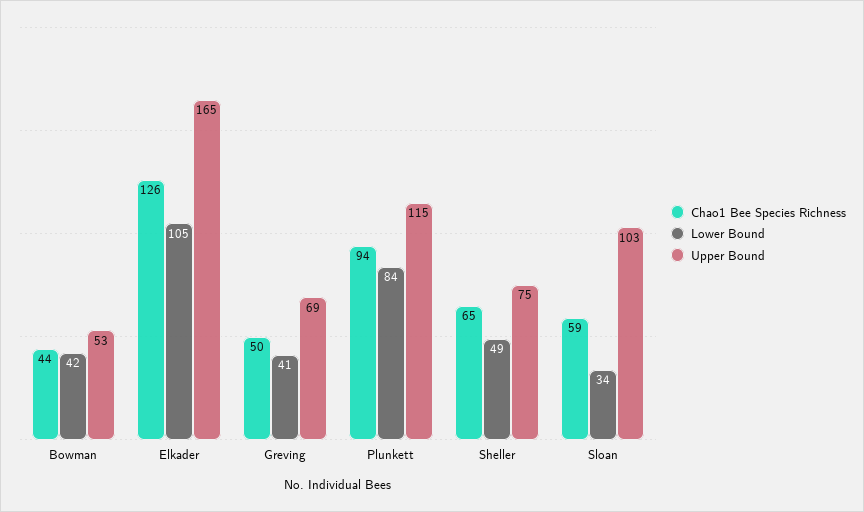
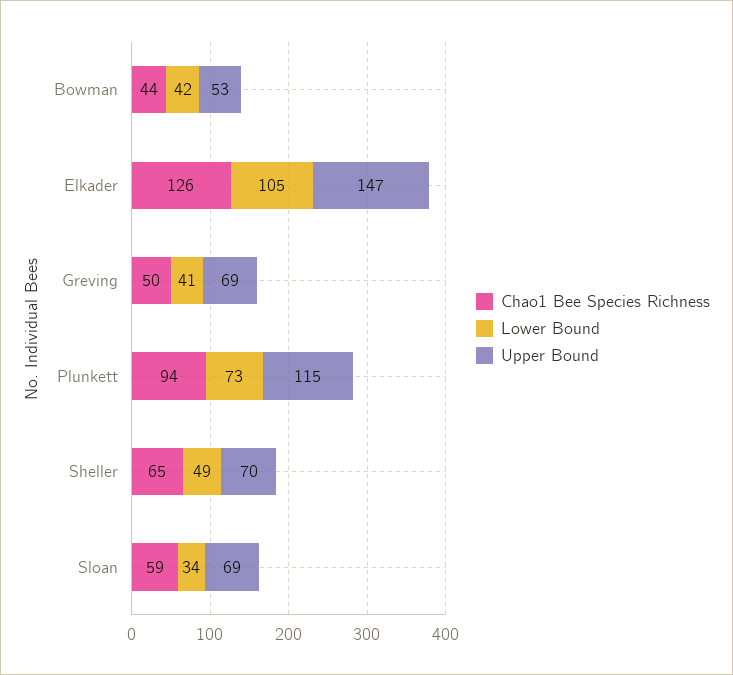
Upper Bound, Elkader: 165 -> 147
Lower Bound, Plunkett: 84 -> 73
Upper Bound, Sheller: 75 -> 70
Upper Bound, Sloan: 103 -> 69

